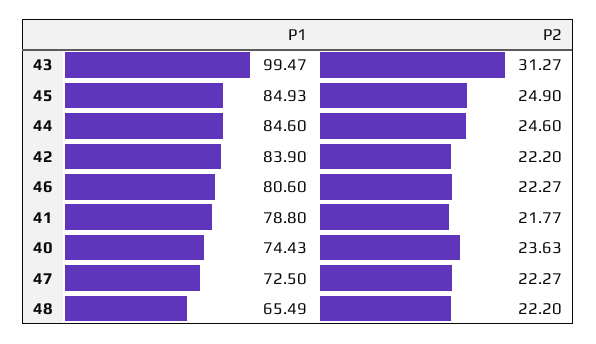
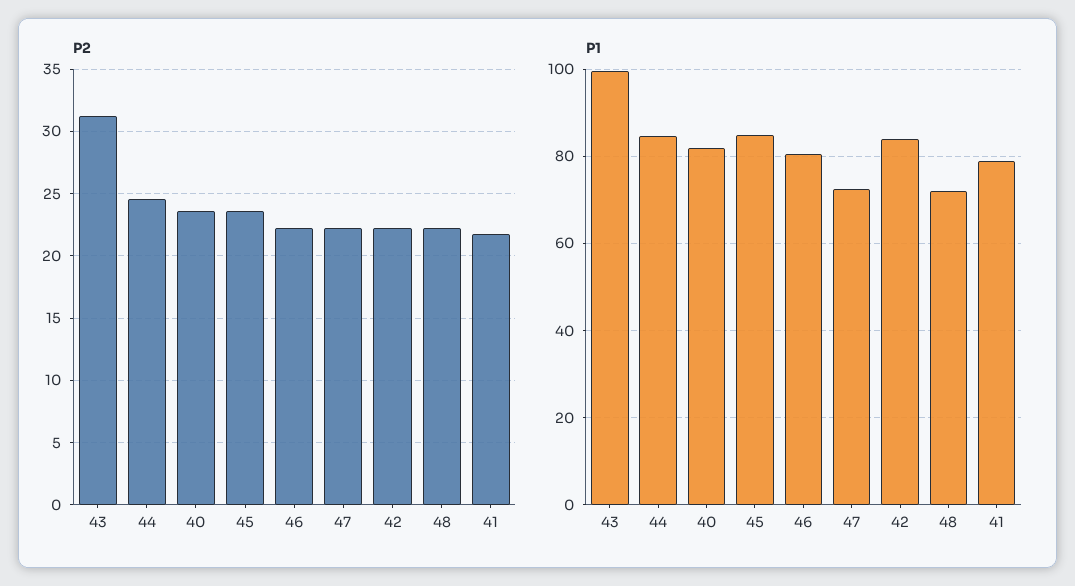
P2, 45: 24.9 -> 23.5
P1, 40: 74.43 -> 82
P1, 48: 65.49 -> 72

